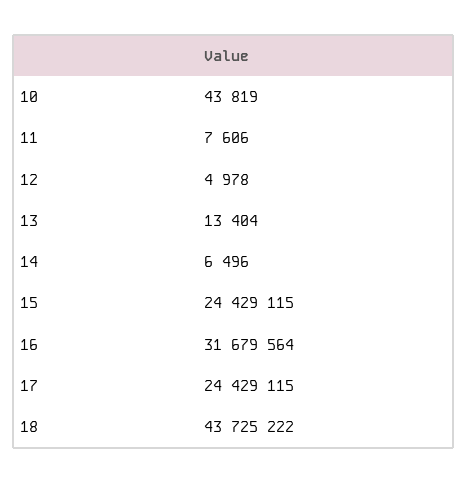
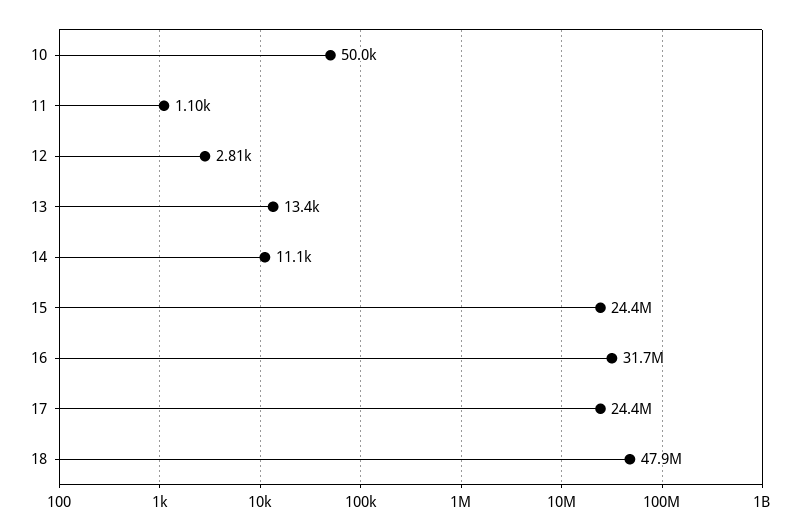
10: 43819 -> 50000
11: 7606 -> 1100
12: 4978 -> 2810
14: 6496 -> 11100
18: 43725222 -> 47900000

